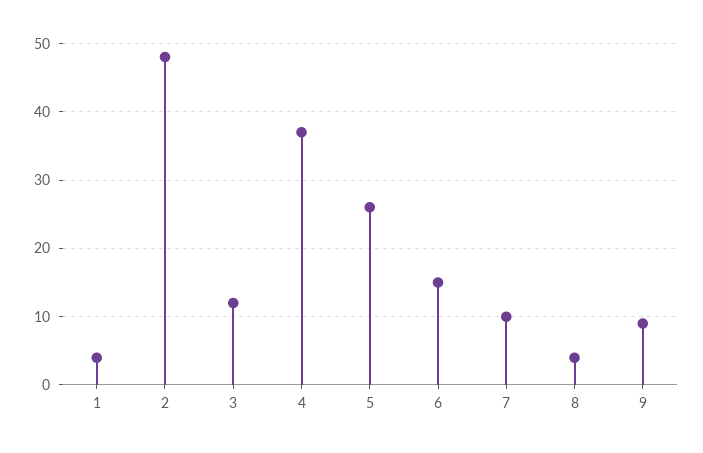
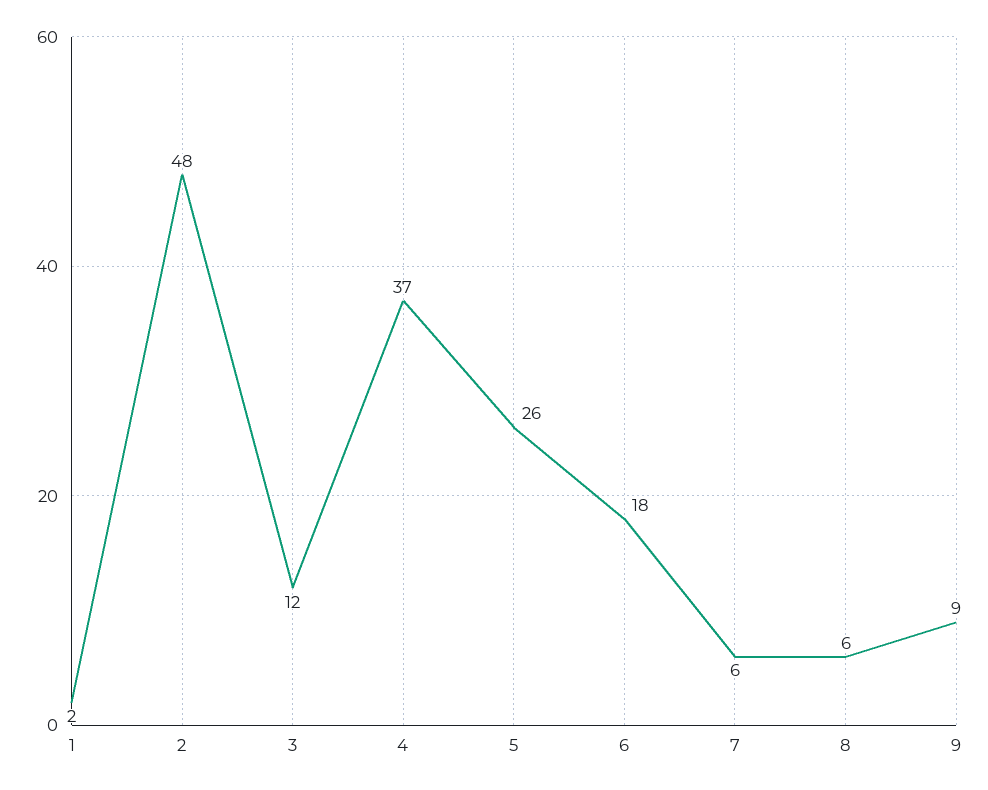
1: 4 -> 2
6: 15 -> 18
7: 10 -> 6
8: 4 -> 6

